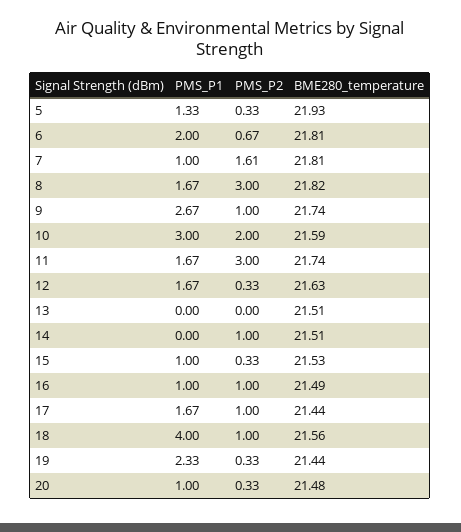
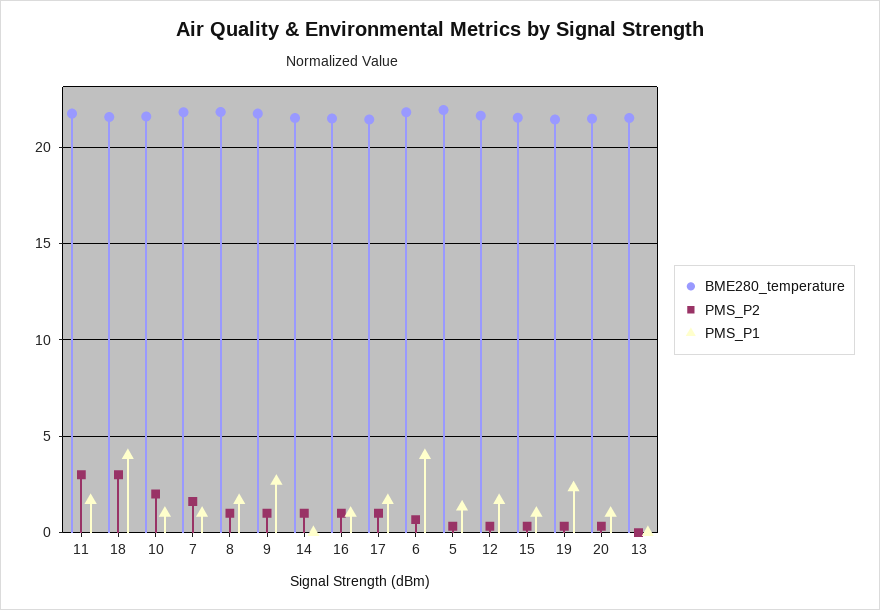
PMS_P1, 6: 2 -> 4
PMS_P2, 8: 3 -> 1
PMS_P1, 10: 3 -> 1
PMS_P2, 18: 1 -> 3

